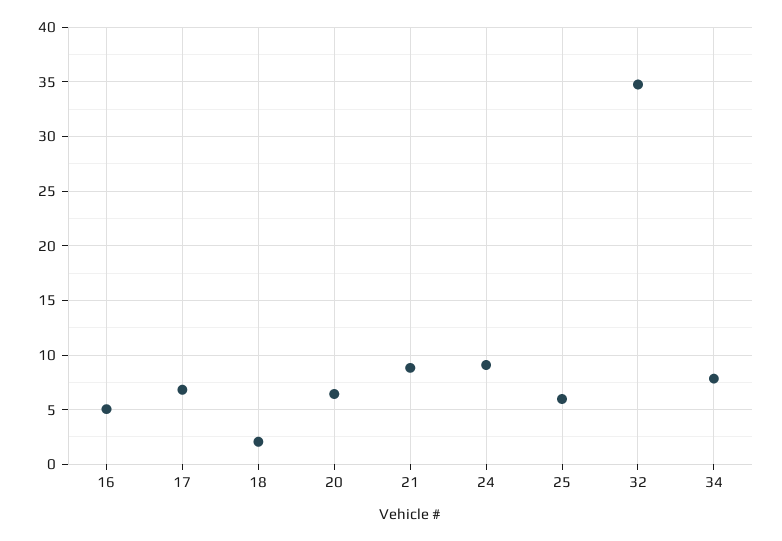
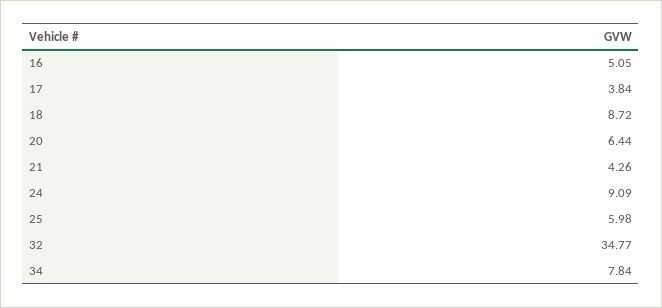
17: 7 -> 3.84
18: 2 -> 8.72
21: 9 -> 4.26

